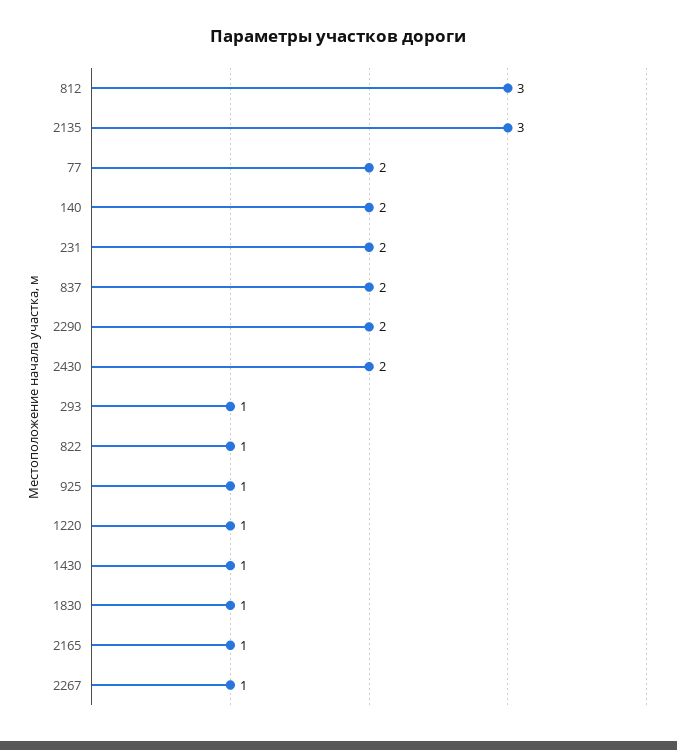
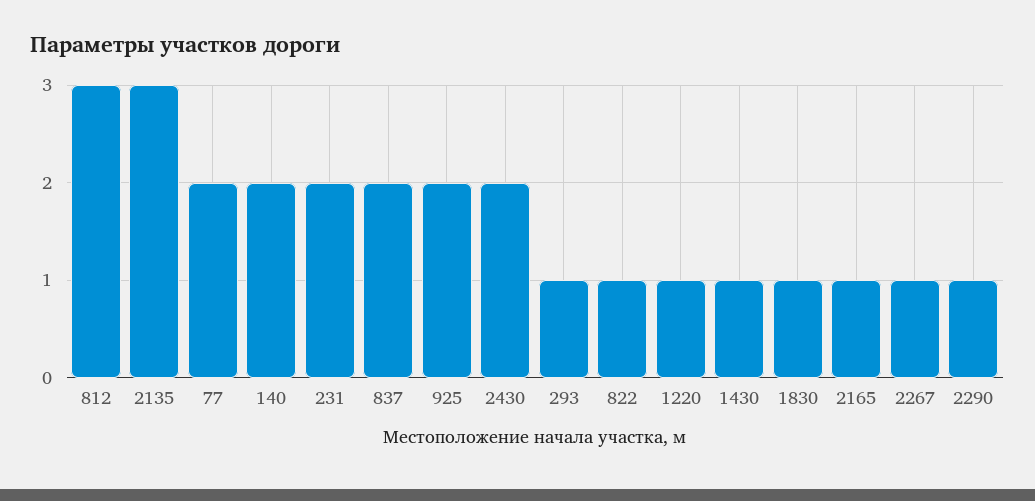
2290: 2 -> 1
925: 1 -> 2

